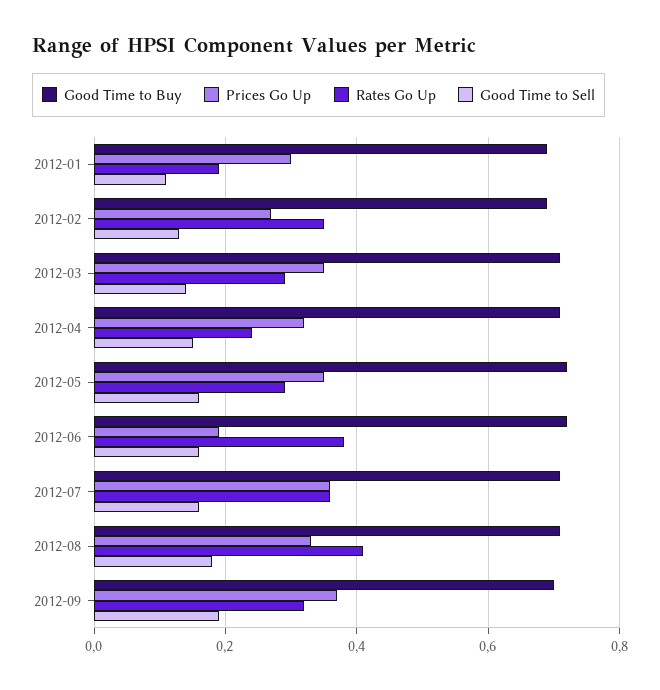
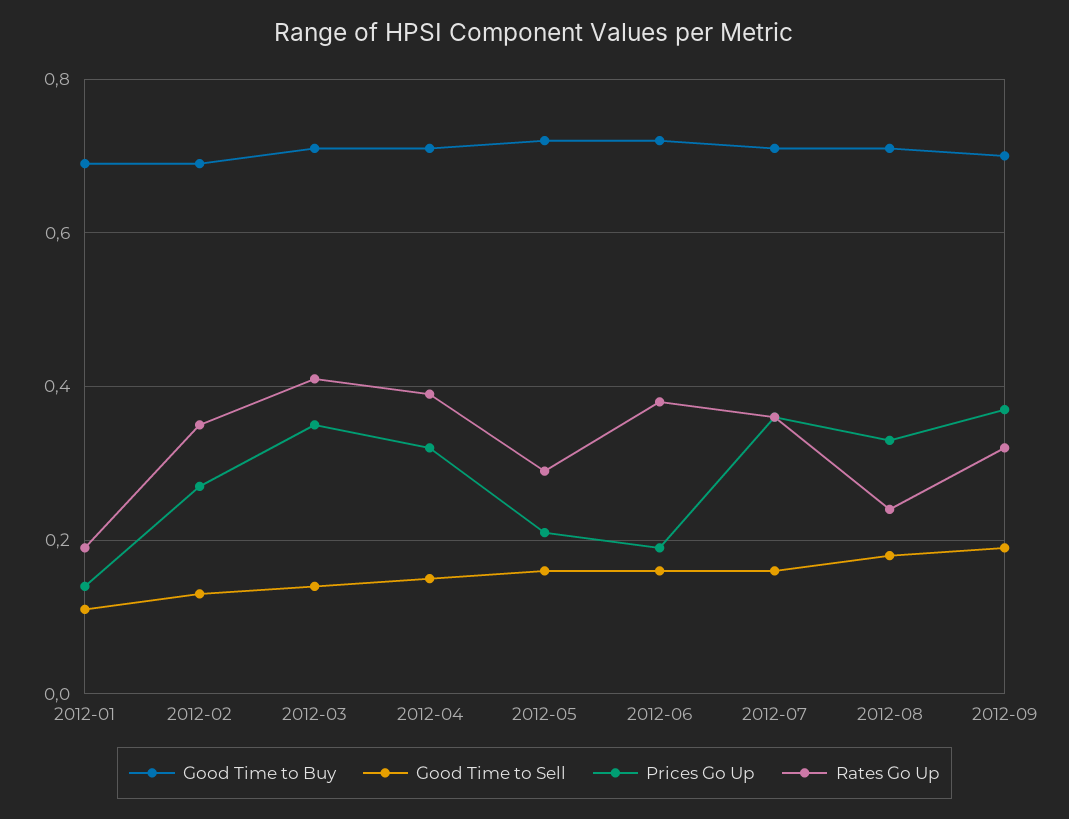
Prices Go Up, 2012-01: 0.3 -> 0.15
Rates Go Up, 2012-03: 0.3 -> 0.4
Rates Go Up, 2012-04: 0.25 -> 0.4
Prices Go Up, 2012-05: 0.35 -> 0.2
Rates Go Up, 2012-08: 0.4 -> 0.25

